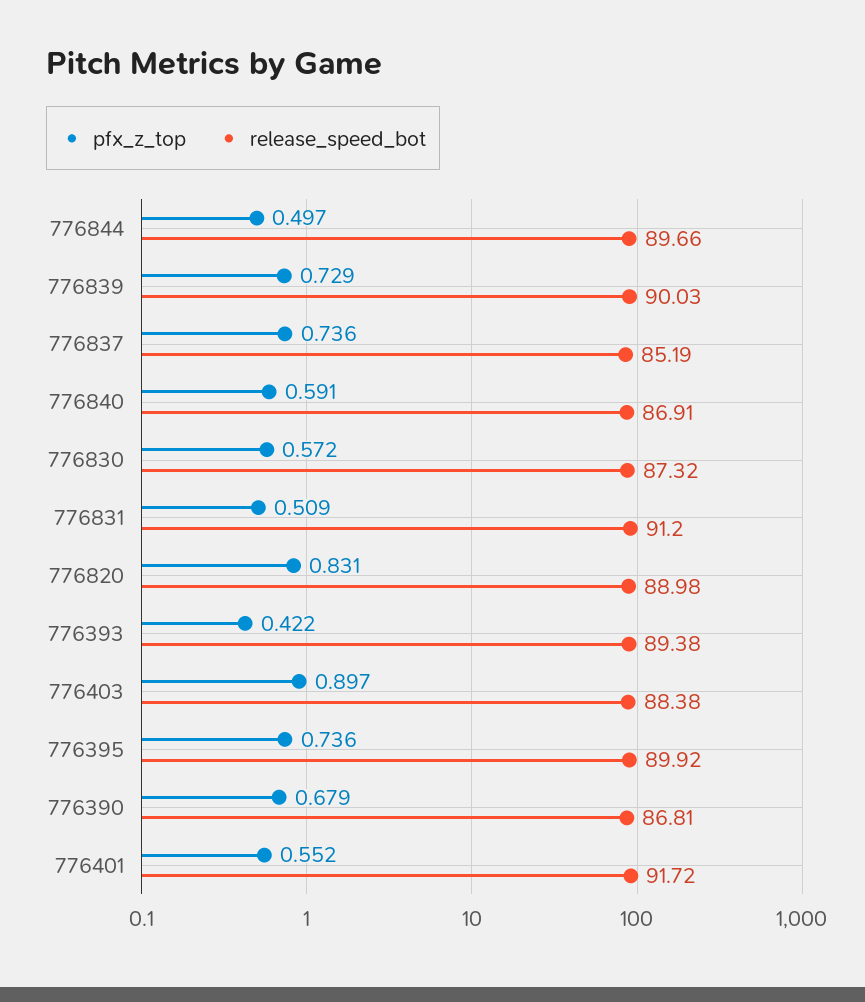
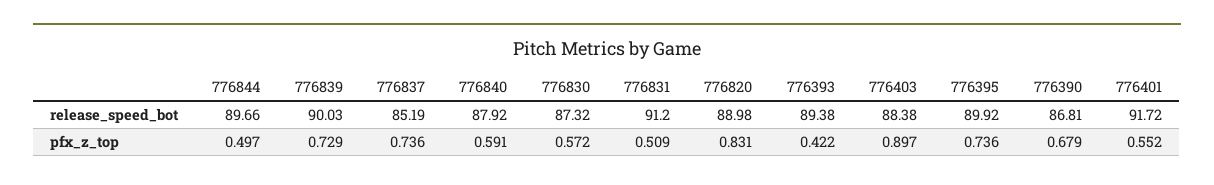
release_speed_bot, 776840: 86.91 -> 87.92

